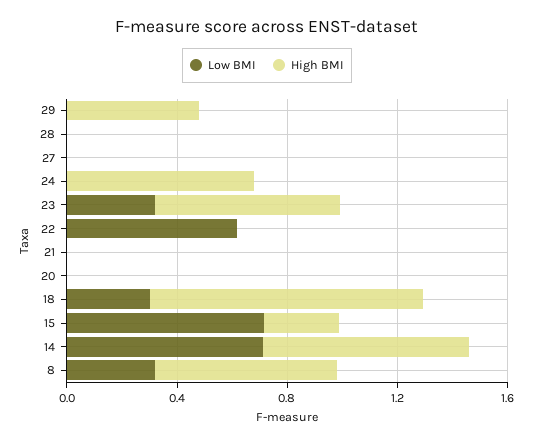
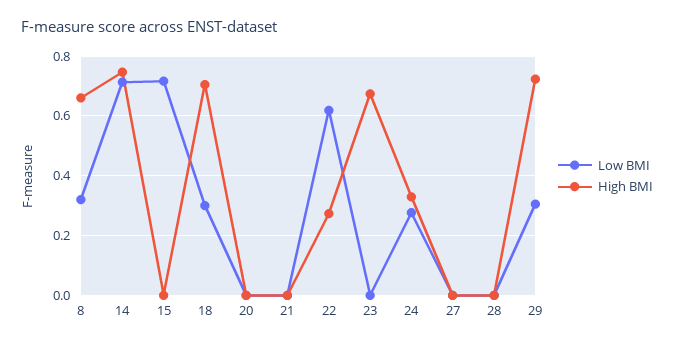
Low BMI, 29: 0 -> 0.3
High BMI, 29: 0.5 -> 0.725
Low BMI, 24: 0 -> 0.275
High BMI, 24: 0.7 -> 0.325
Low BMI, 23: 0.3 -> 0
High BMI, 22: 0 -> 0.275
High BMI, 18: 1 -> 0.7
High BMI, 15: 0.3 -> 0

